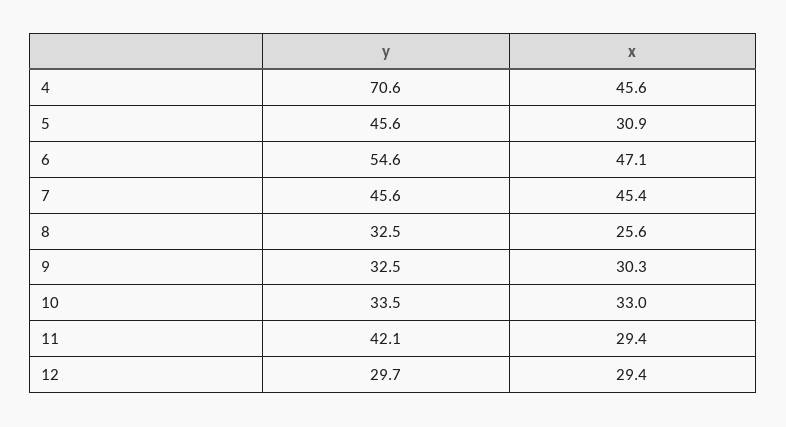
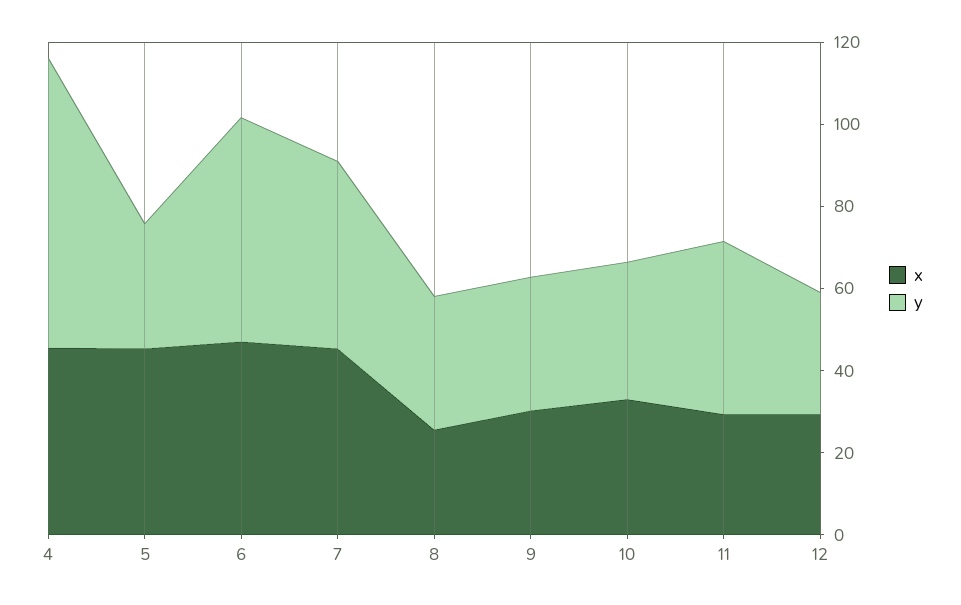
y, 5: 45.6 -> 30
x, 5: 30.9 -> 45

